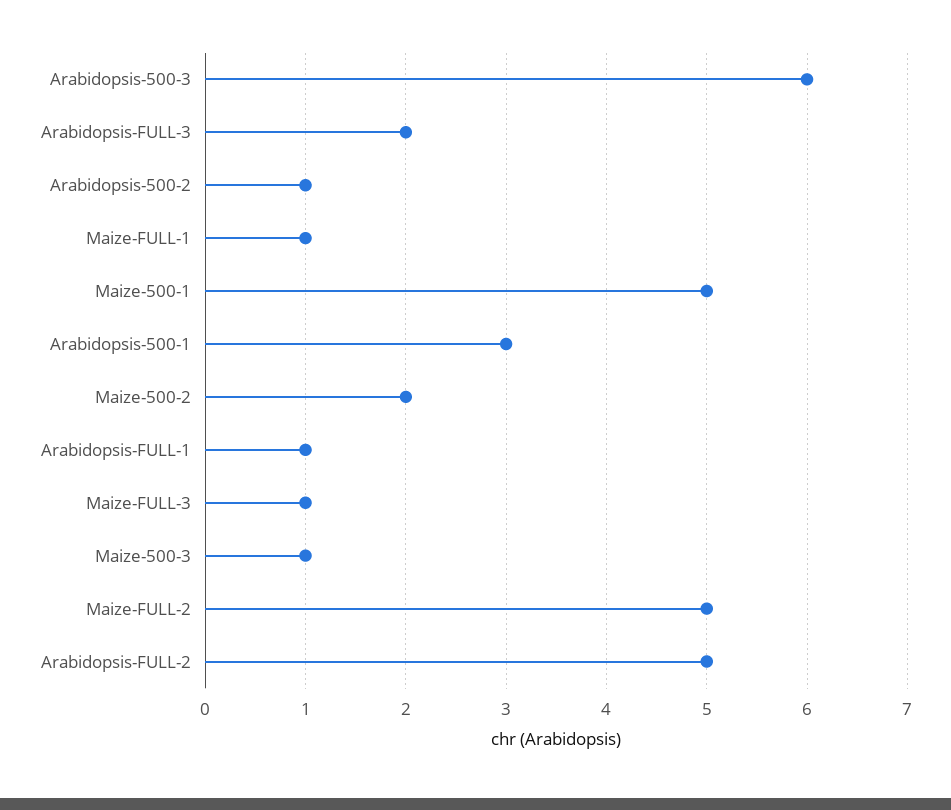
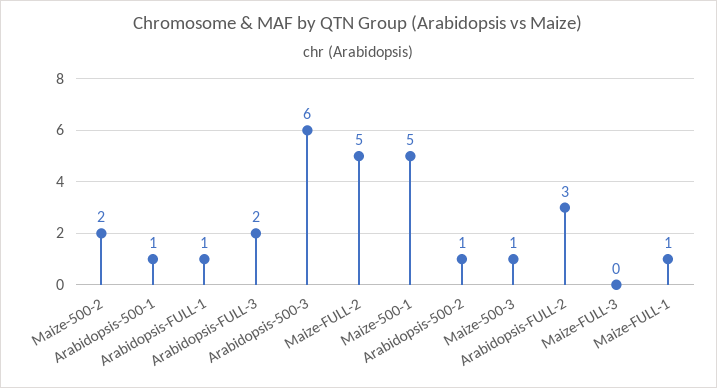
Arabidopsis-500-1: 3 -> 1
Maize-FULL-3: 1 -> 0
Arabidopsis-FULL-2: 5 -> 3

